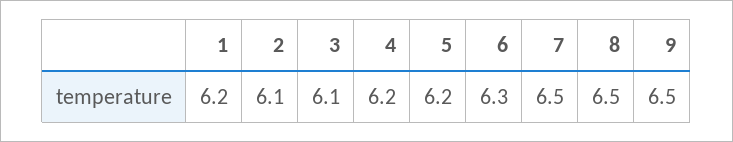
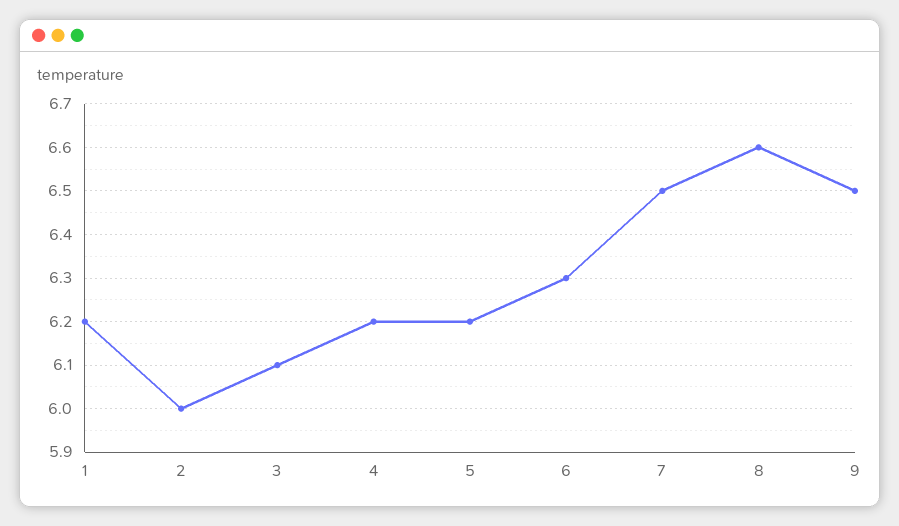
2: 6.1 -> 6
8: 6.5 -> 6.6

